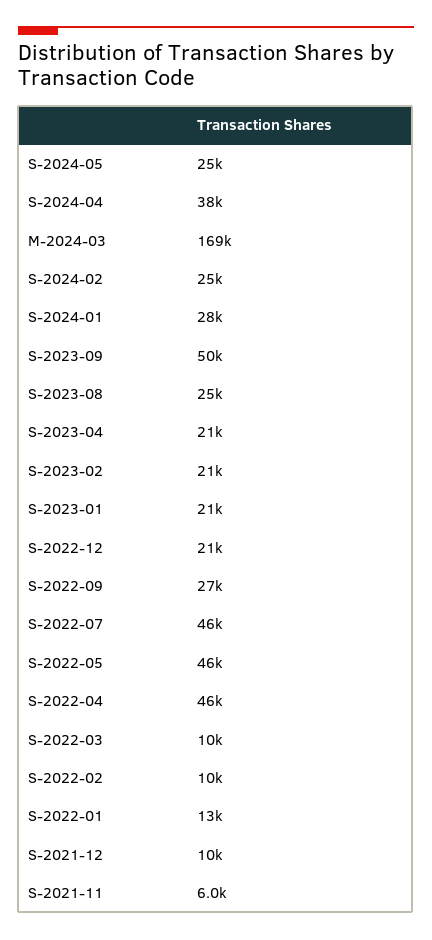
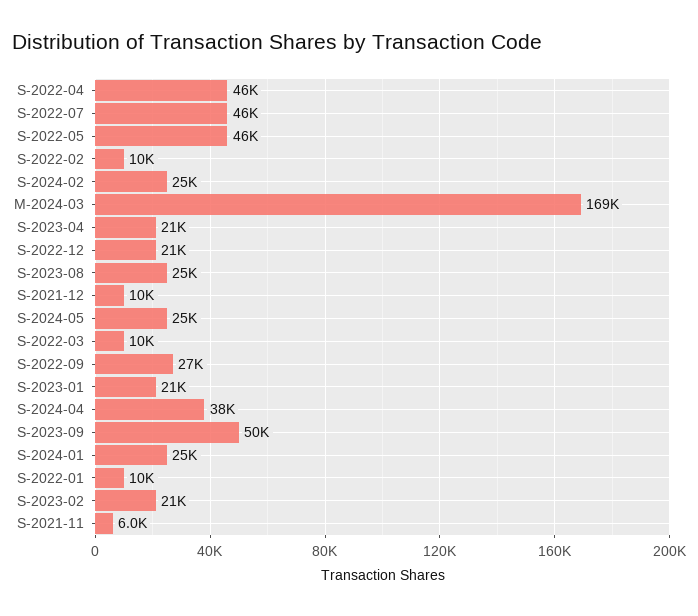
S-2024-01: 28000 -> 25000
S-2022-01: 13000 -> 10000

